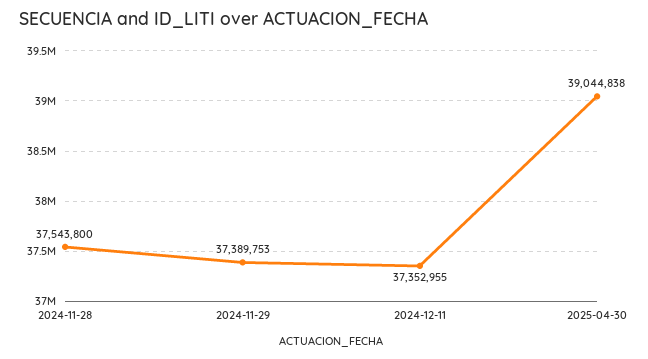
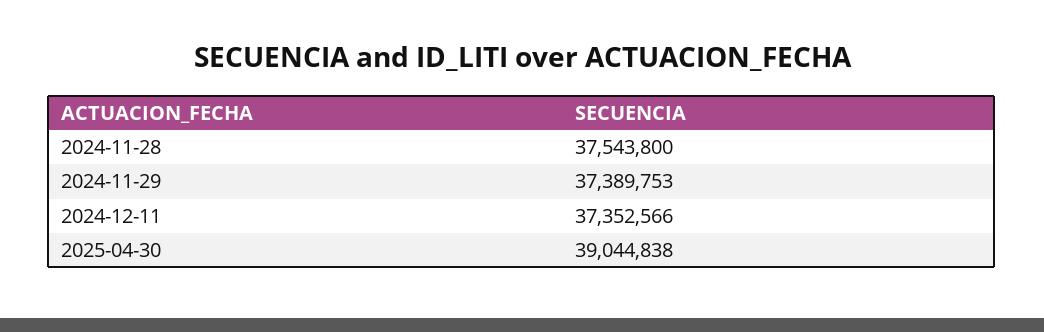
2024-12-11: 37352955 -> 37352566

